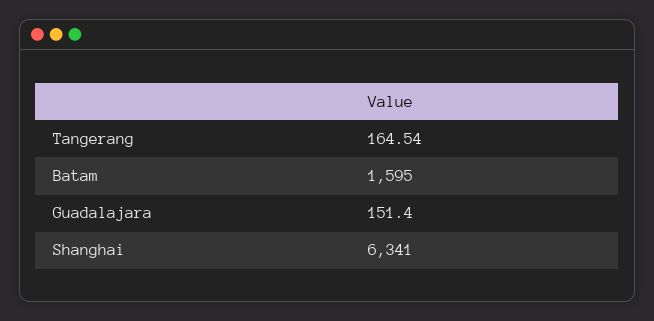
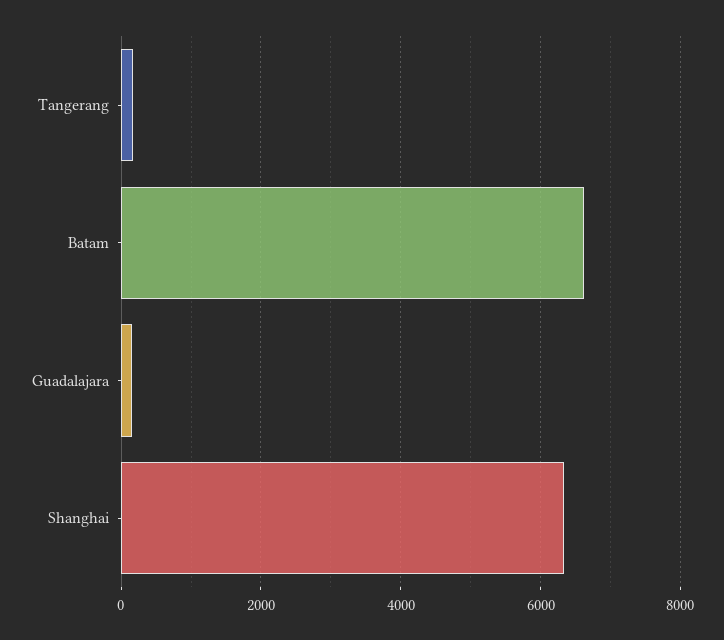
Batam: 1595 -> 6600

